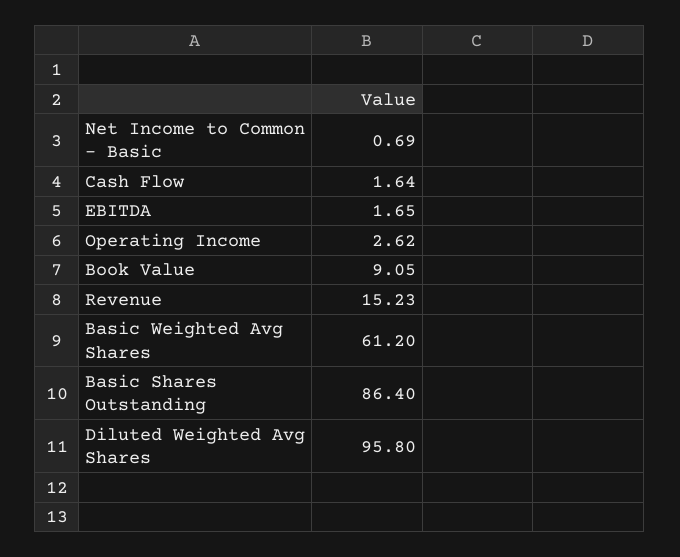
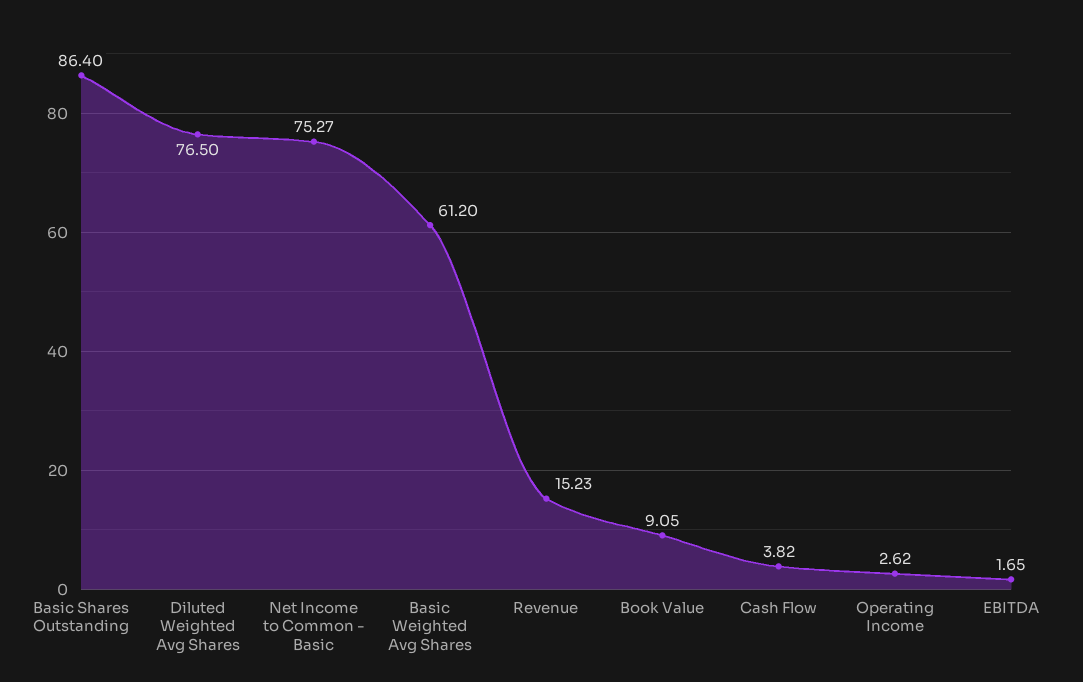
Net Income to Common - Basic: 0.69 -> 75.27
Cash Flow: 1.64 -> 3.82
Diluted Weighted Avg Shares: 95.8 -> 76.5

